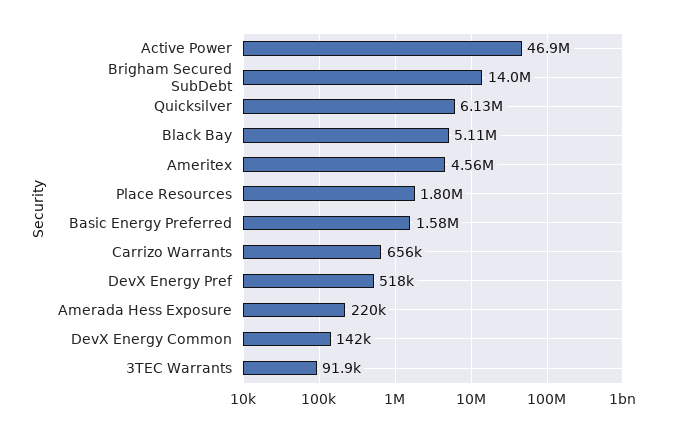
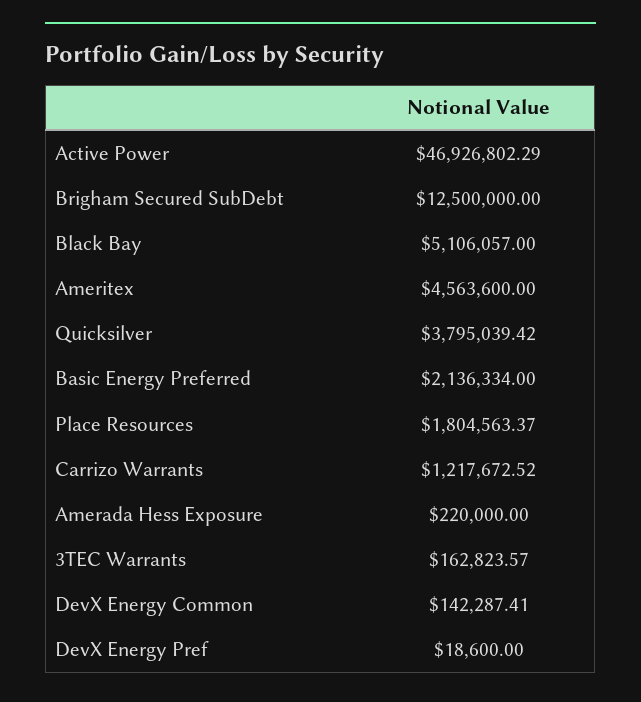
Brigham Secured SubDebt: 14000000 -> 12500000
Quicksilver: 6130000 -> 3795039.42
Basic Energy Preferred: 1580000 -> 2136334
Carrizo Warrants: 656000 -> 1217672.52
DevX Energy Pref: 518000 -> 18600
3TEC Warrants: 91900 -> 162823.57

